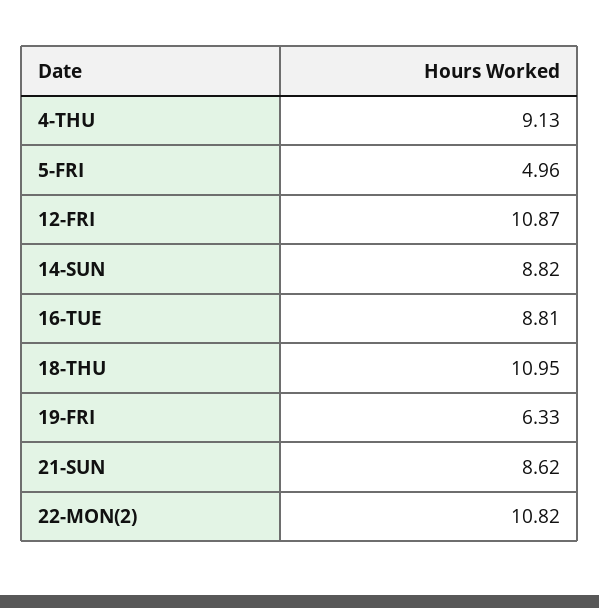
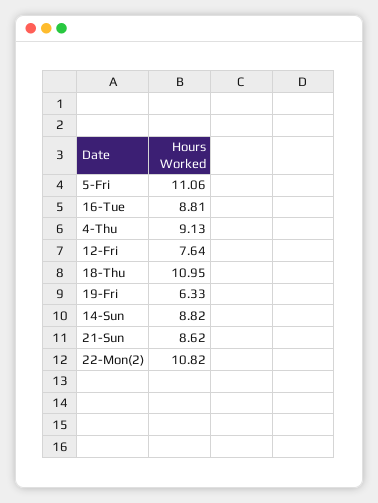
5-FRI: 4.96 -> 11.06
12-FRI: 10.87 -> 7.64

